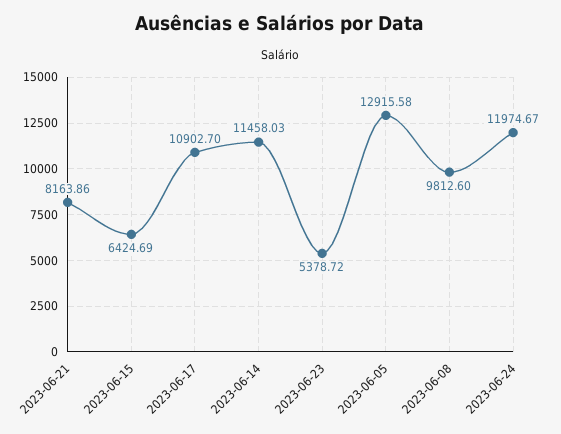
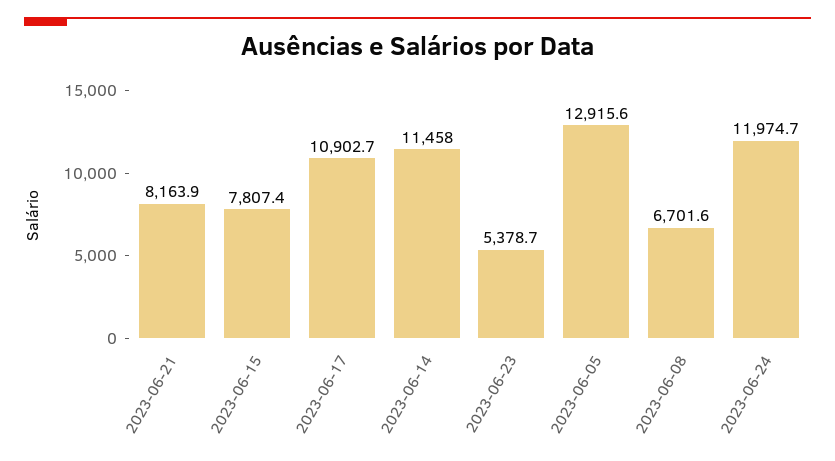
2023-06-15: 6424.69 -> 7807.4
2023-06-08: 9812.6 -> 6701.6

